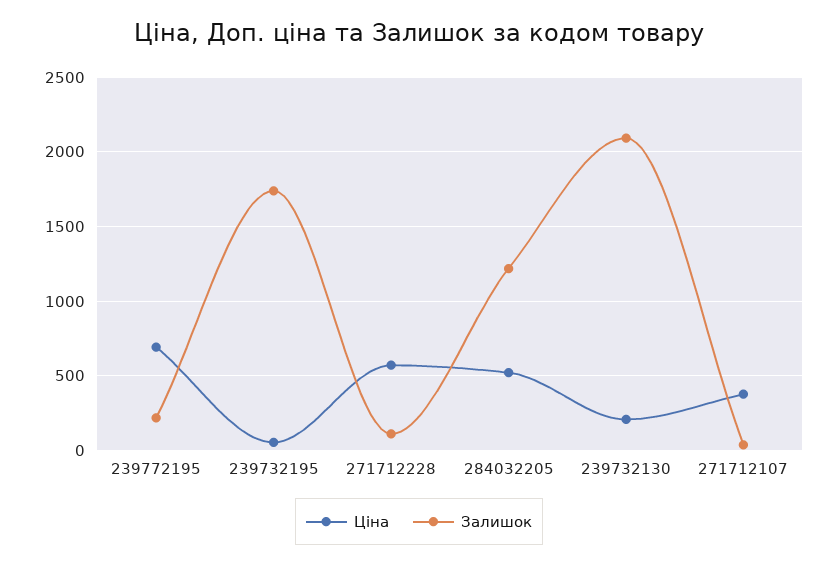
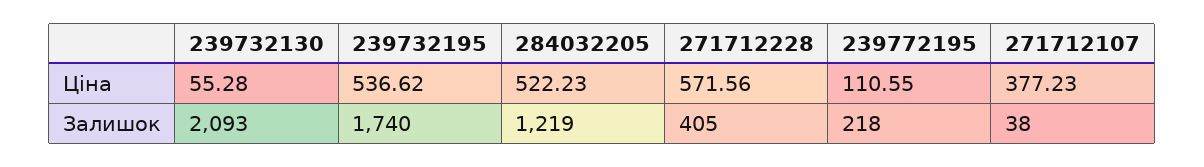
Ціна, 239772195: 700 -> 110.55
Ціна, 239732195: 50 -> 536.62
Залишок, 271712228: 100 -> 405
Ціна, 239732130: 200 -> 55.28

